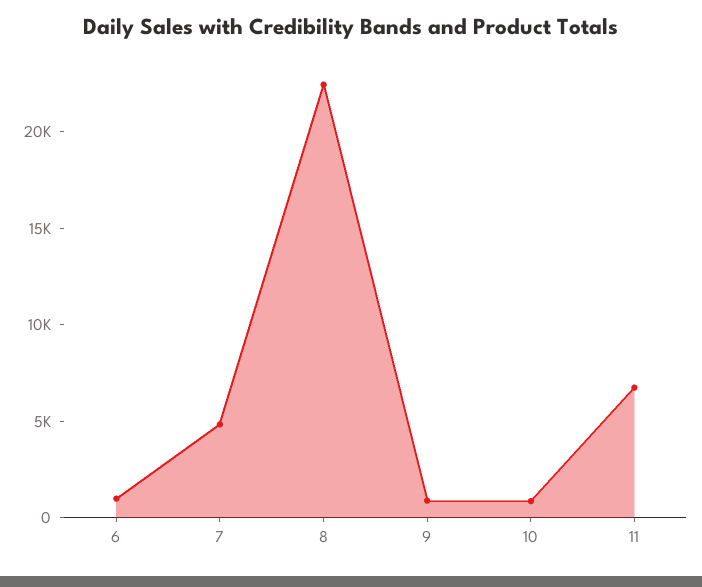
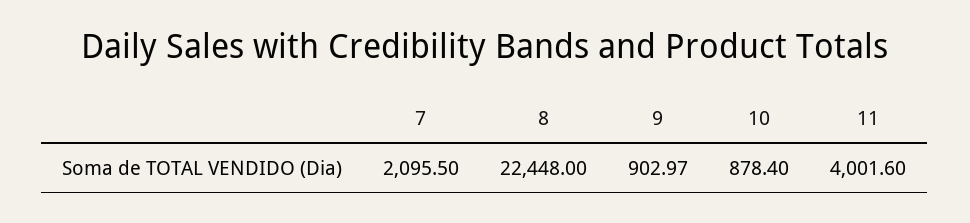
6: 1000 -> none
7: 5000 -> 2095.5
11: 7000 -> 4001.6

